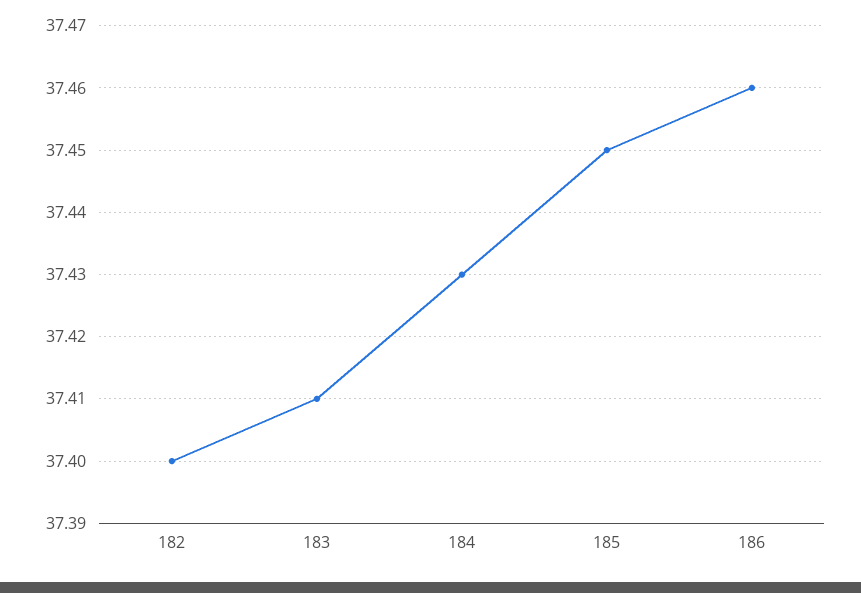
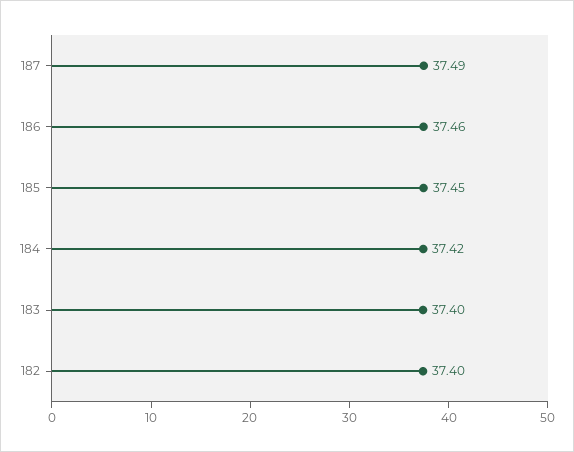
183: 37.41 -> 37.4
184: 37.43 -> 37.42
187: none -> 37.49

